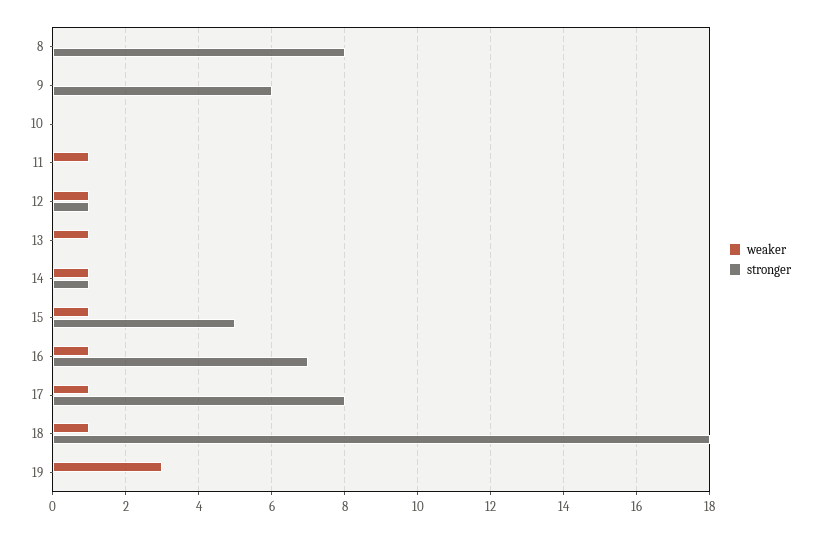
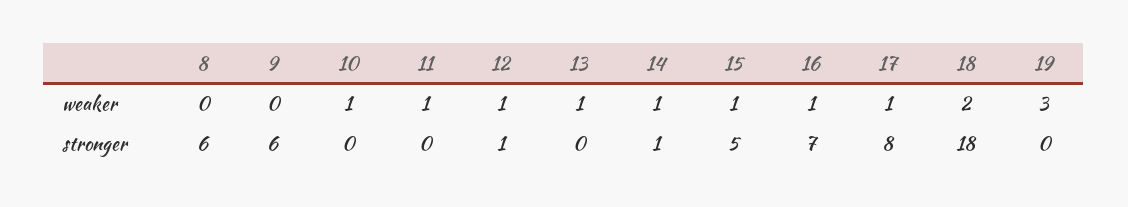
stronger, 8: 8 -> 6
weaker, 10: 0 -> 1
weaker, 18: 1 -> 2

